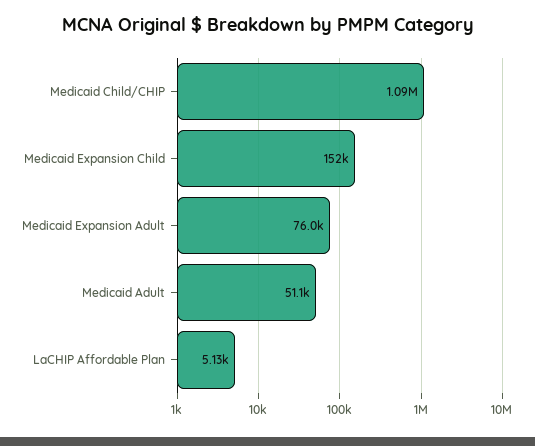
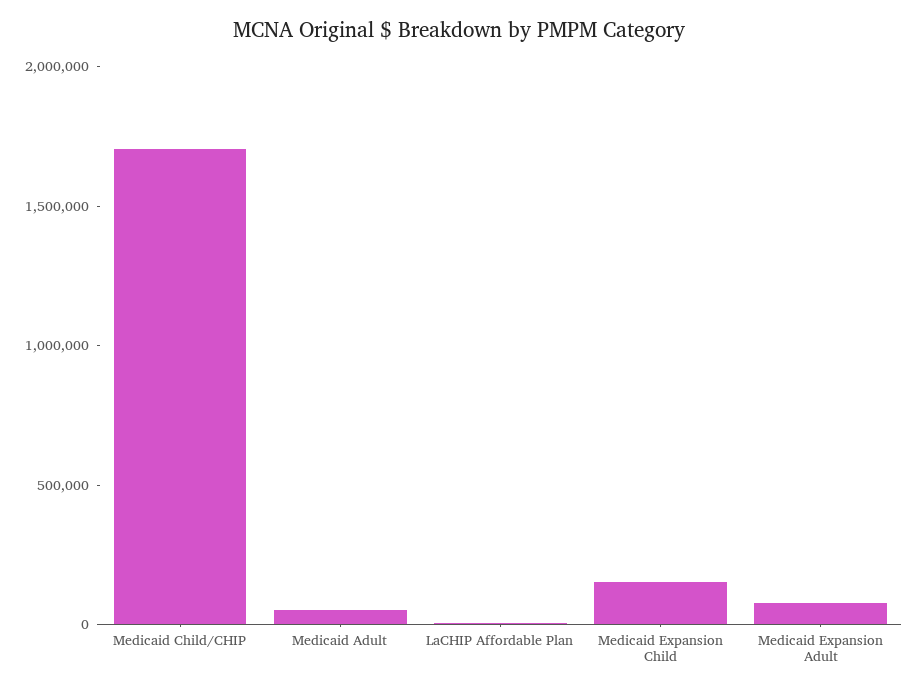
Medicaid Child/CHIP: 1090000 -> 1700000

